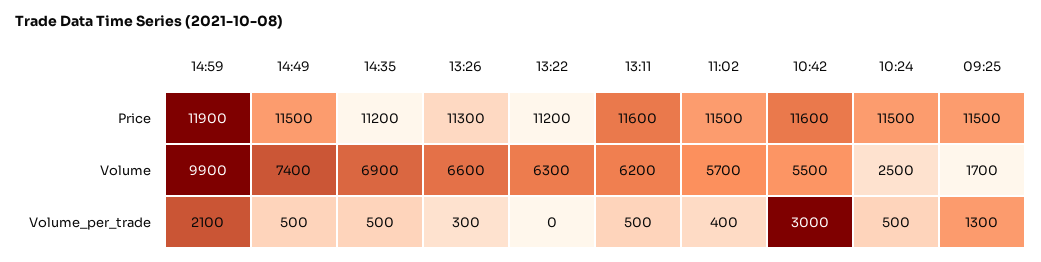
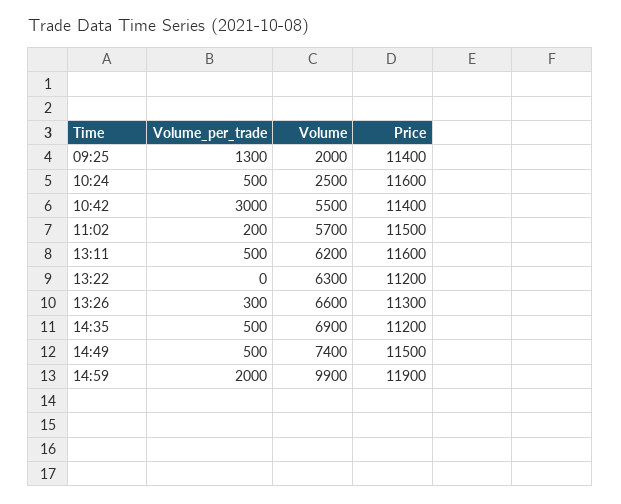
10:42, Price: 11600 -> 11400
10:24, Price: 11500 -> 11600
09:25, Price: 11500 -> 11400
09:25, Volume: 1700 -> 2000
14:59, Volume_per_trade: 2100 -> 2000
11:02, Volume_per_trade: 400 -> 200

